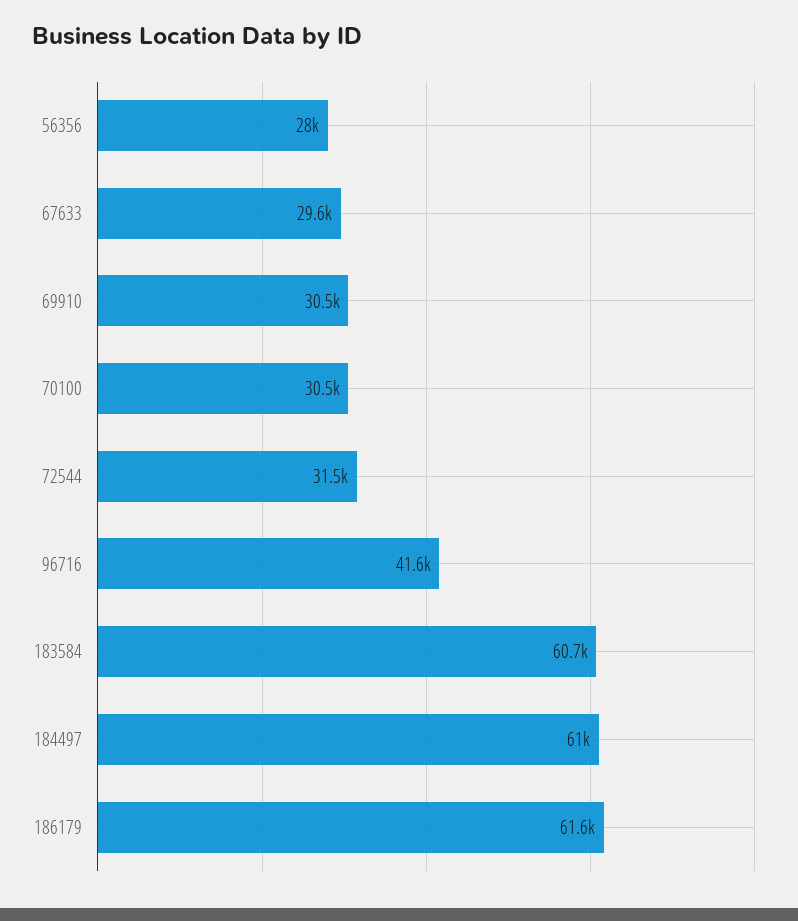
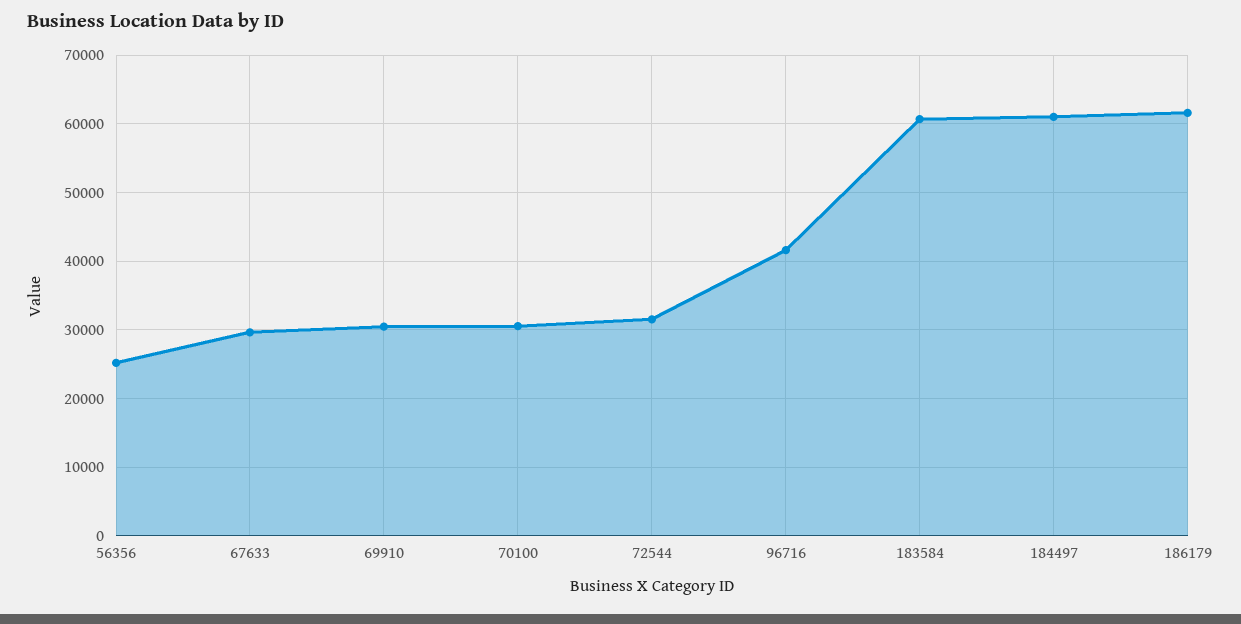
56356: 28000 -> 25000

